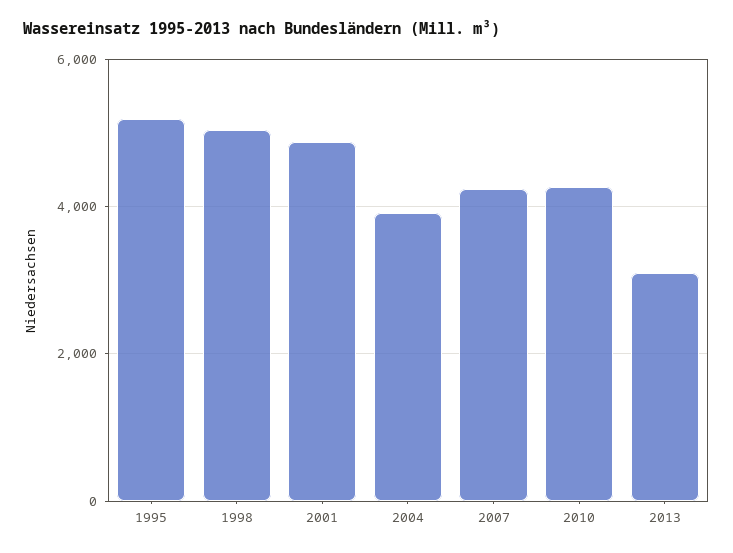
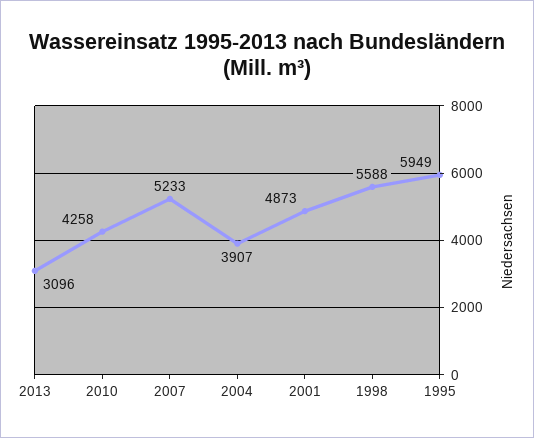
1995: 5200 -> 5949
1998: 5000 -> 5588
2007: 4200 -> 5233

